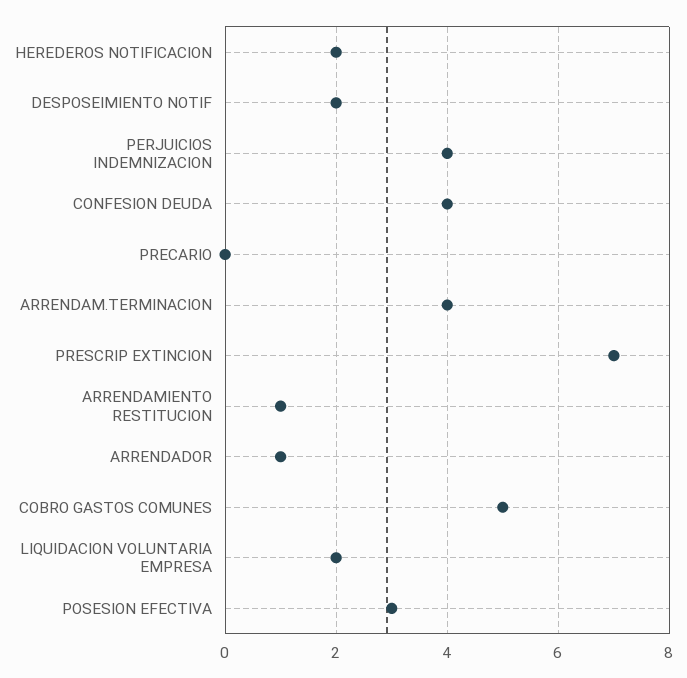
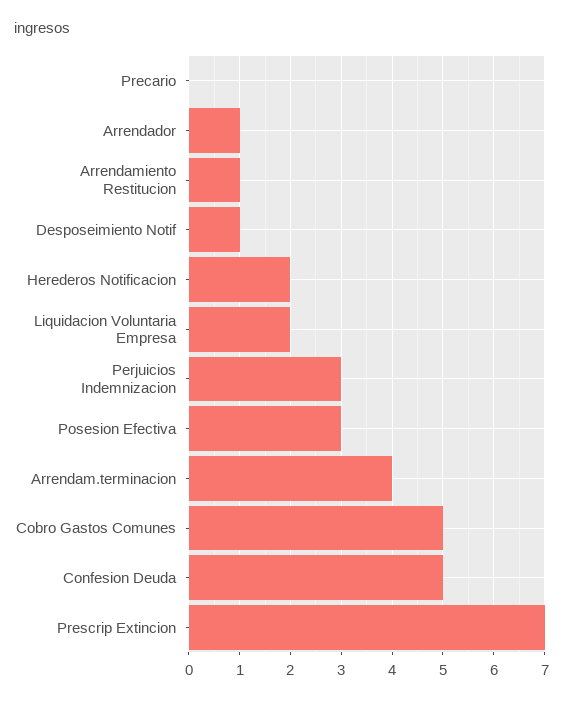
DESPOSEIMIENTO NOTIF: 2 -> 1
PERJUICIOS INDEMNIZACION: 4 -> 3
CONFESION DEUDA: 4 -> 5

